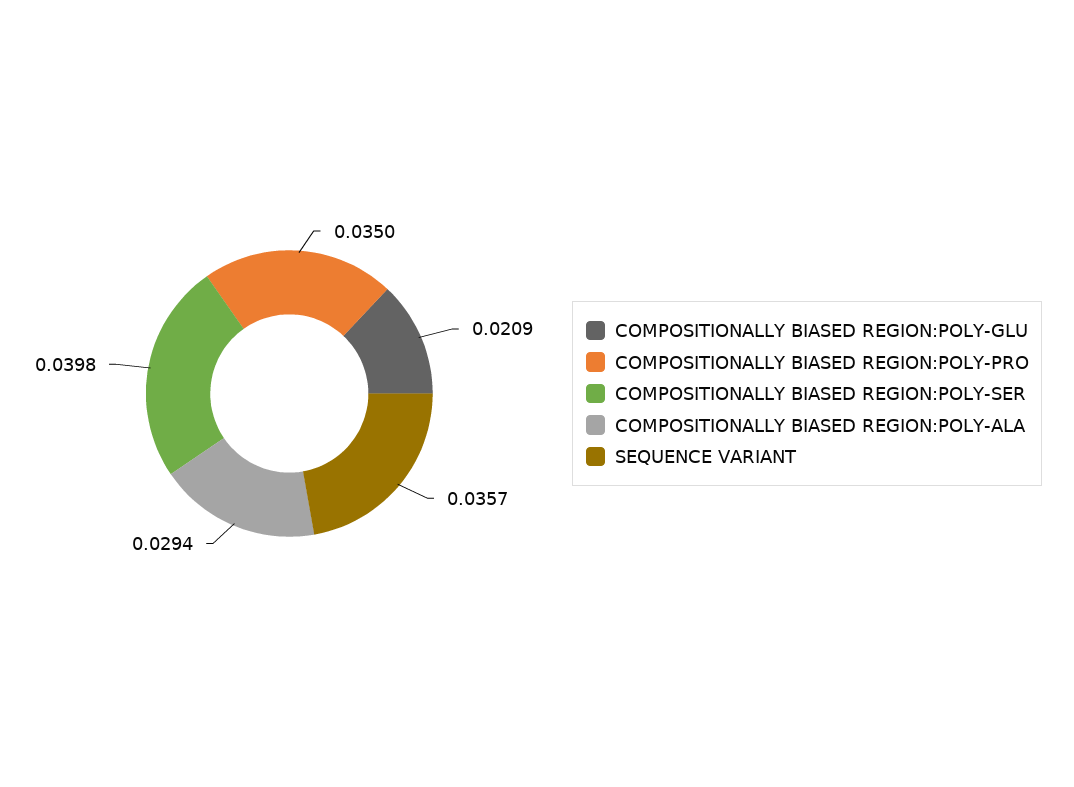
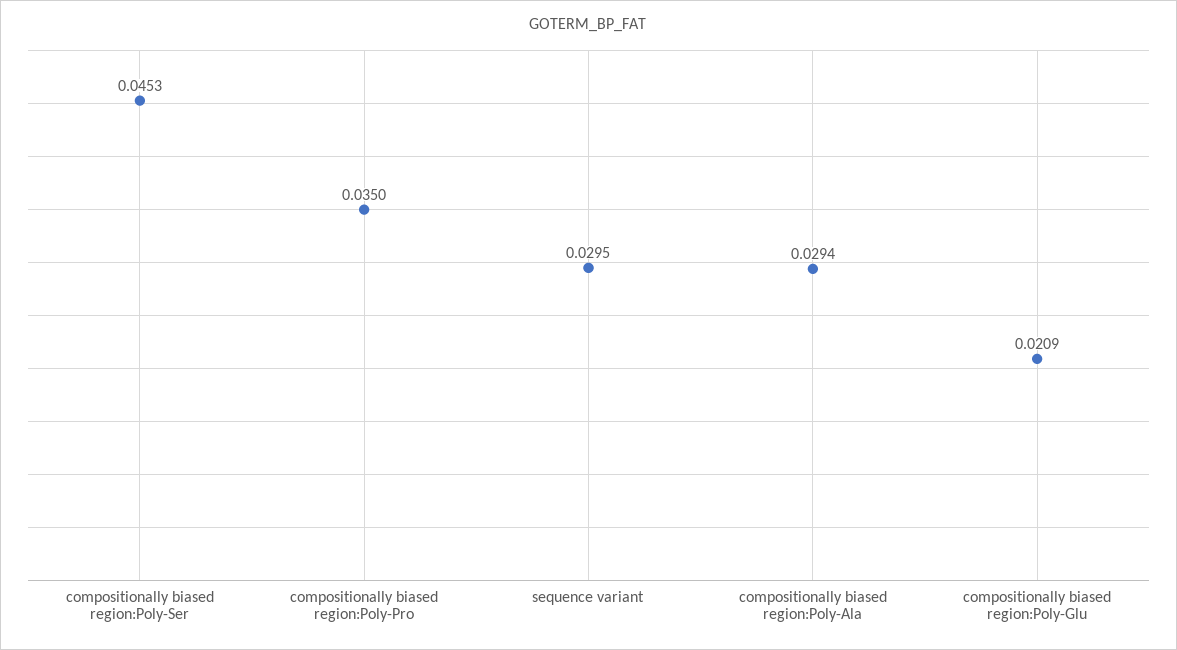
COMPOSITIONALLY BIASED REGION:POLY-SER: 0.0398 -> 0.0453
SEQUENCE VARIANT: 0.0357 -> 0.0295

